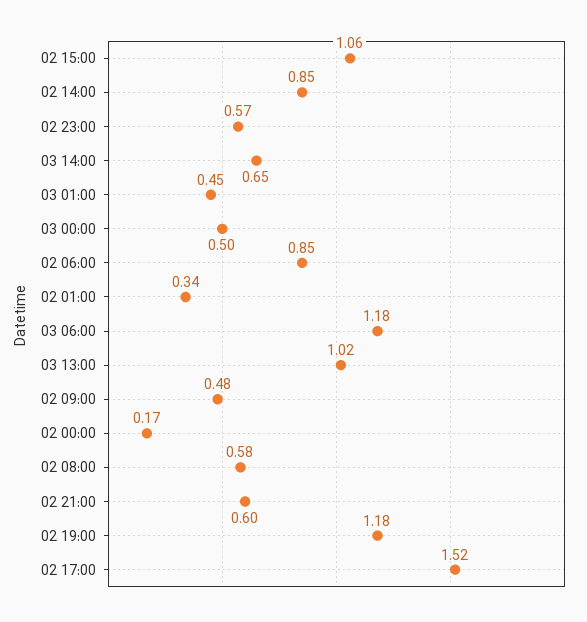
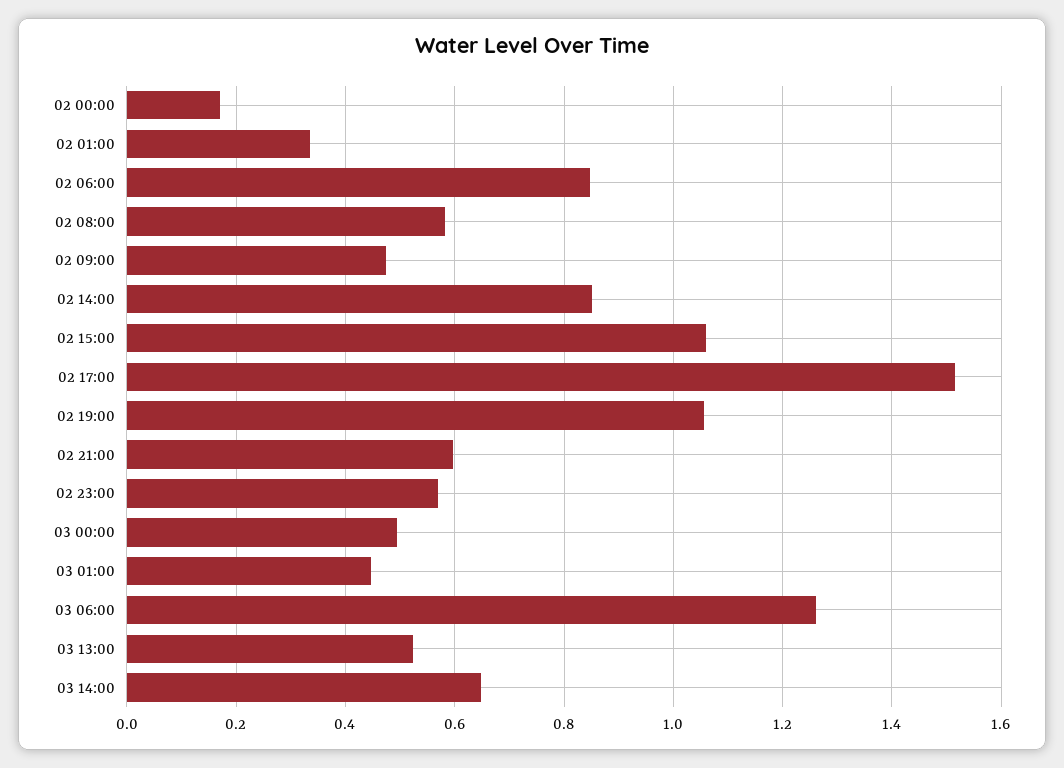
03 06:00: 1.18 -> 1.26
03 13:00: 1.02 -> 0.52
02 19:00: 1.18 -> 1.06

